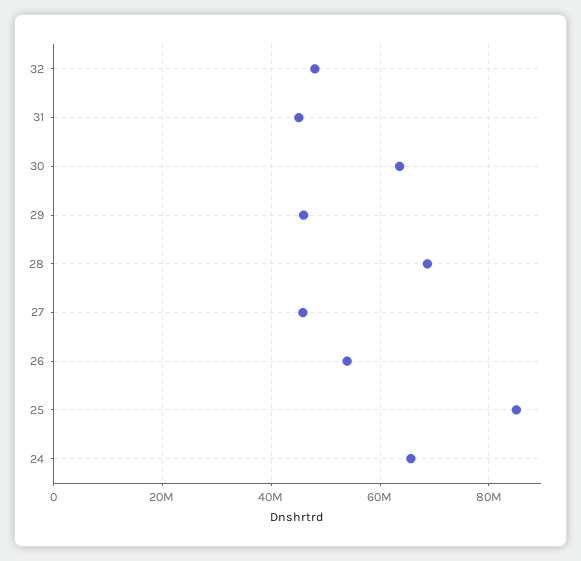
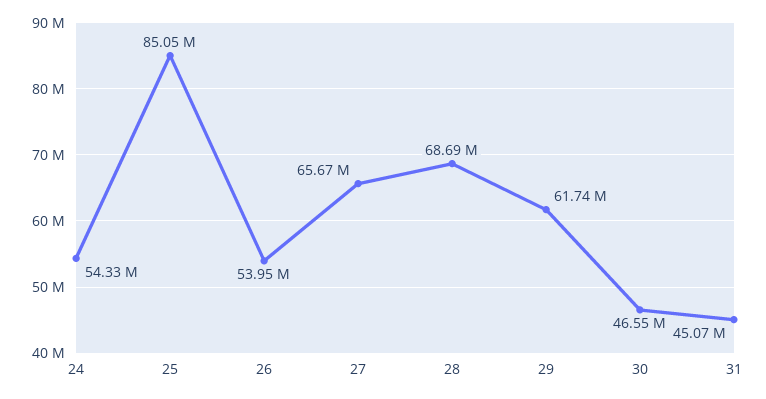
32: 48000000 -> none
30: 64000000 -> 46550000
29: 46000000 -> 61740000
27: 46000000 -> 65670000
24: 66000000 -> 54330000

